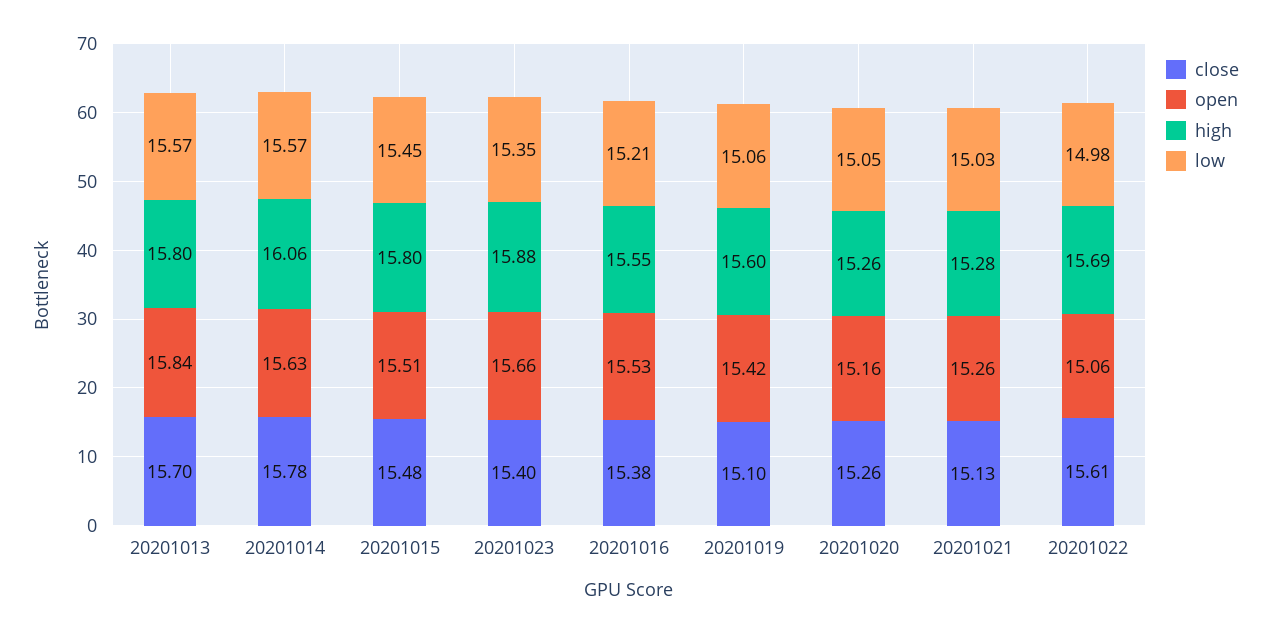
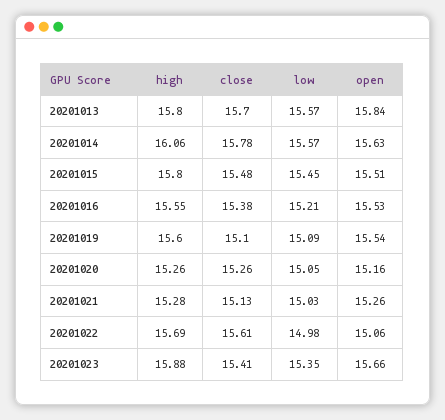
close, 20201023: 15.4 -> 15.41
open, 20201019: 15.42 -> 15.54
low, 20201019: 15.06 -> 15.09

